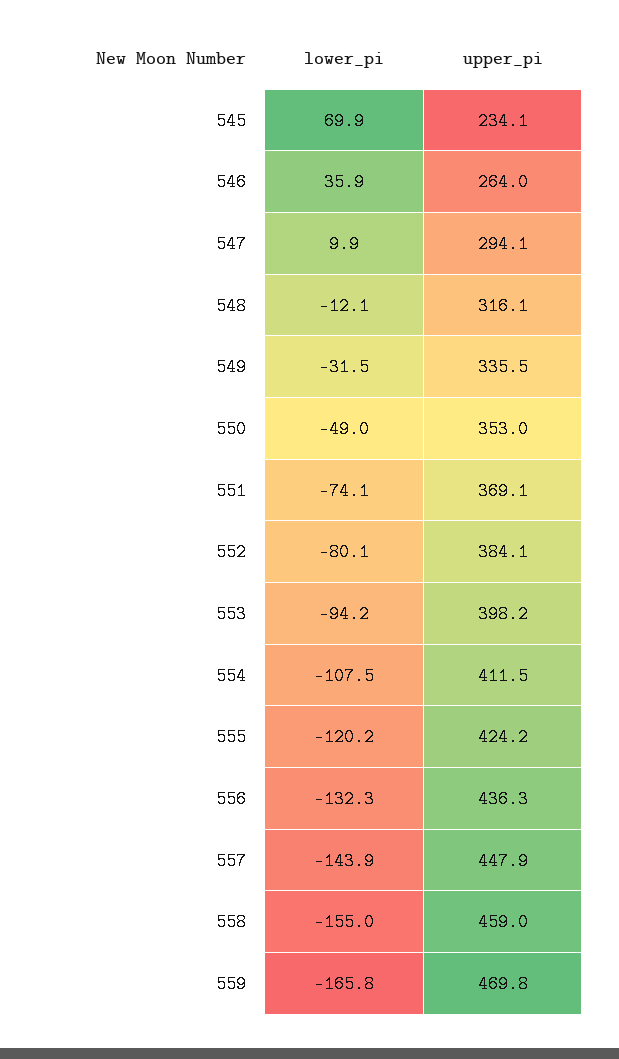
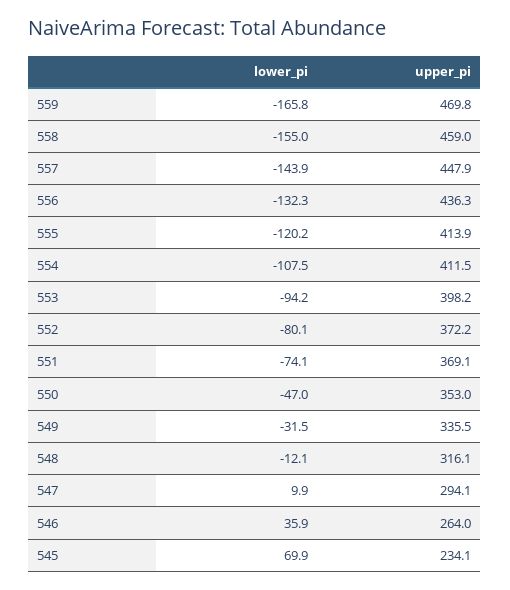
lower_pi, 550: -49 -> -47
upper_pi, 552: 384.1 -> 372.2
upper_pi, 555: 424.2 -> 413.9

